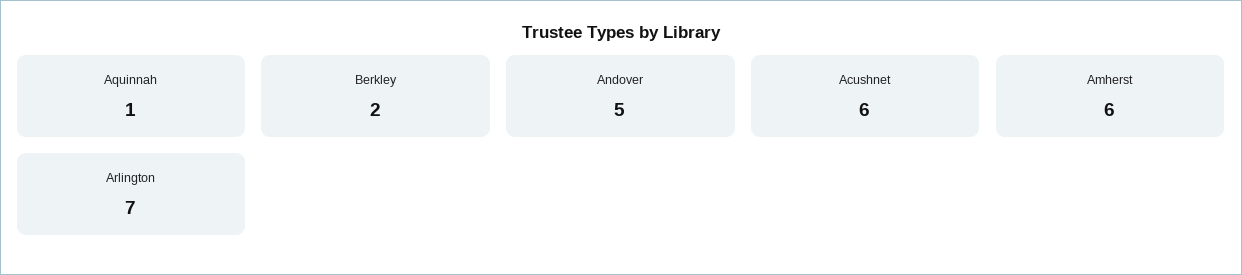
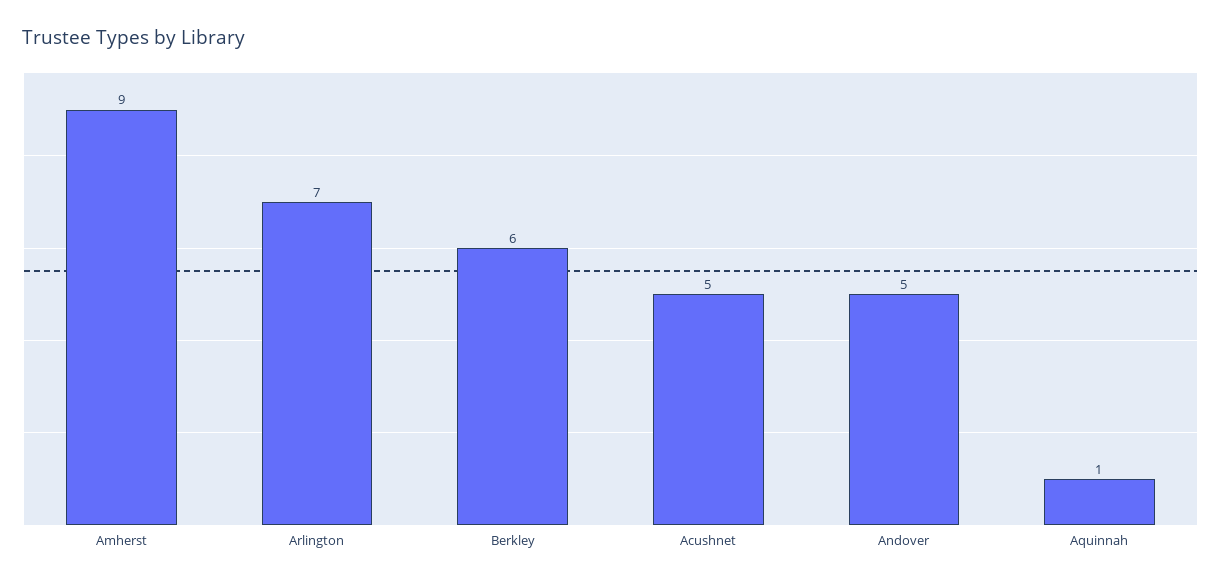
Berkley: 2 -> 6
Acushnet: 6 -> 5
Amherst: 6 -> 9

